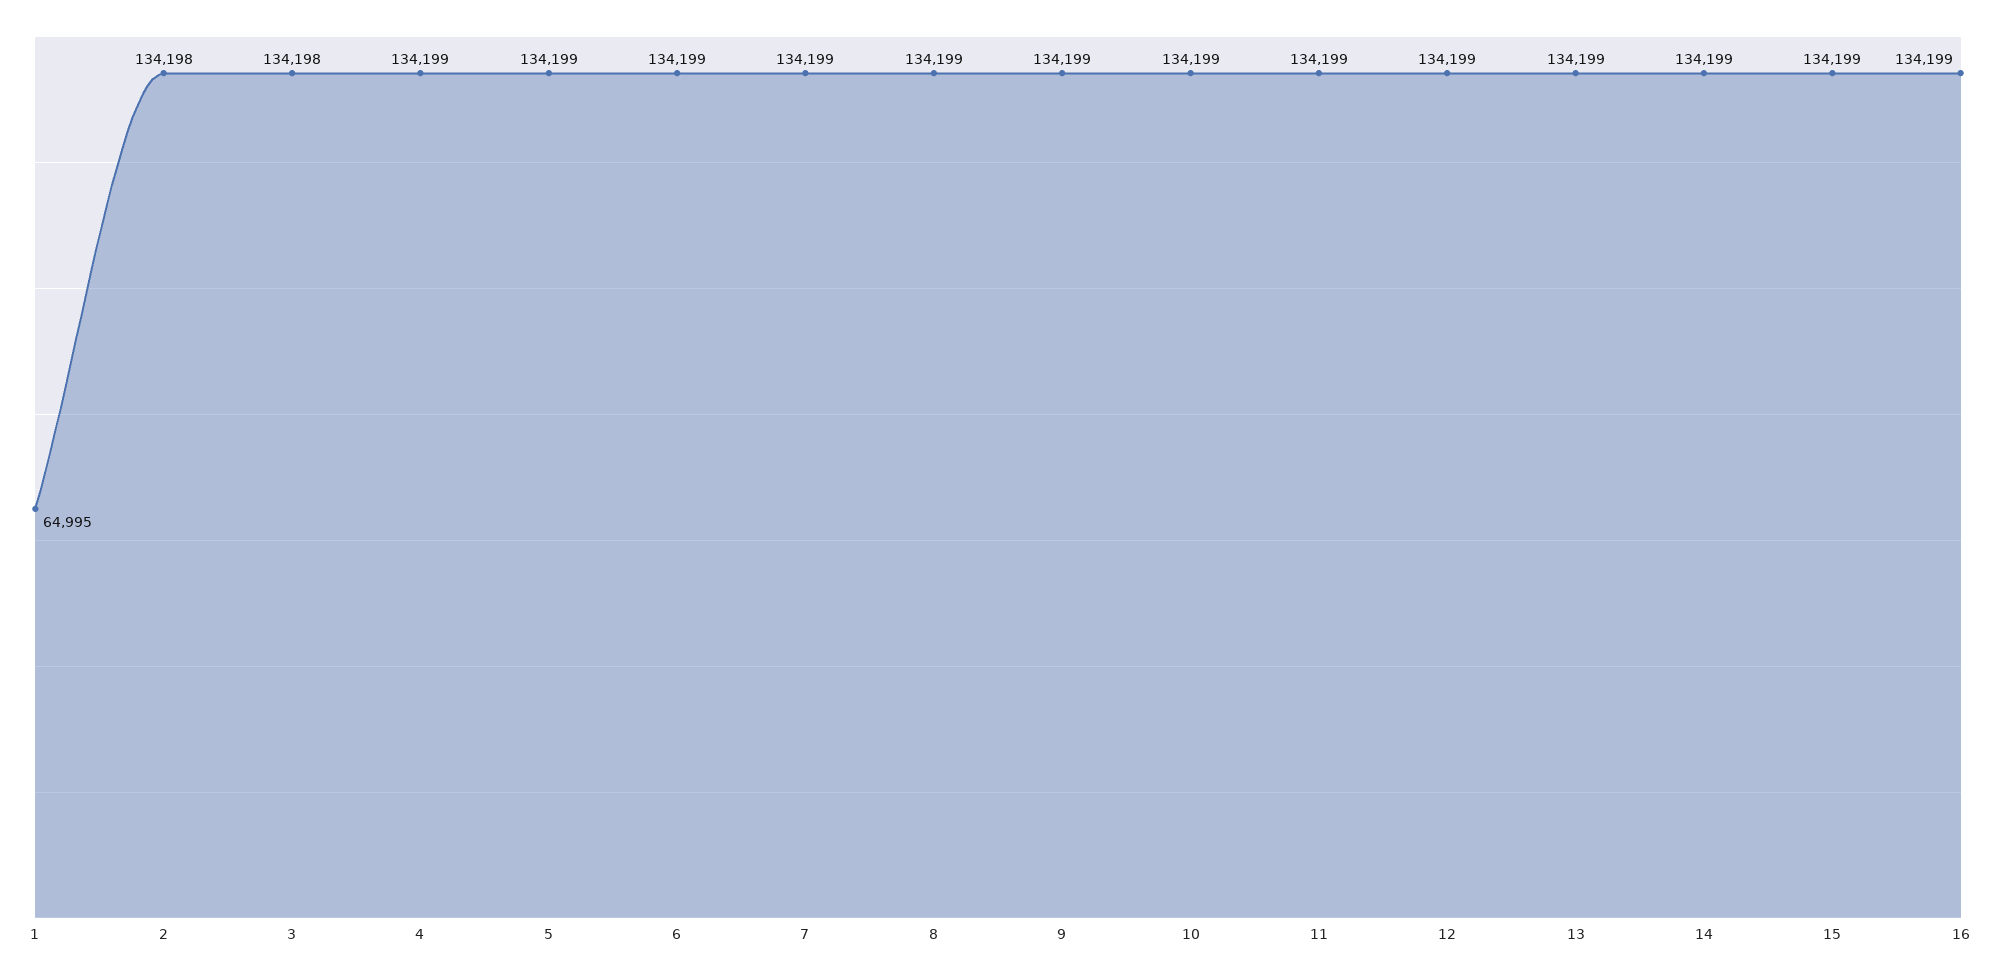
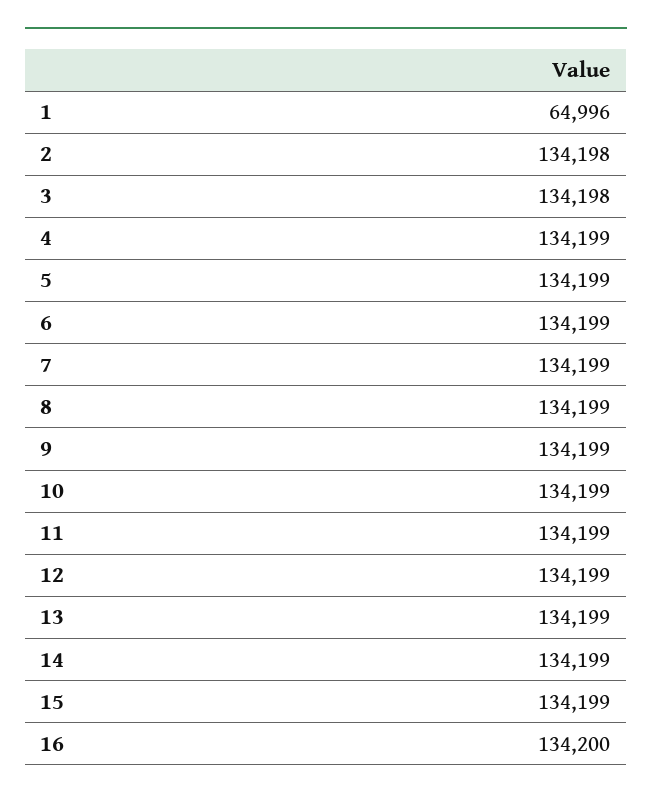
1: 64995 -> 64996
16: 134199 -> 134200

